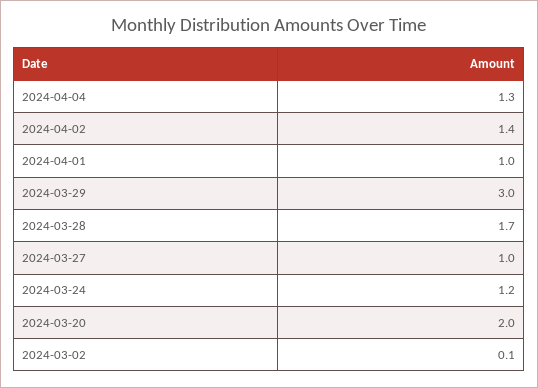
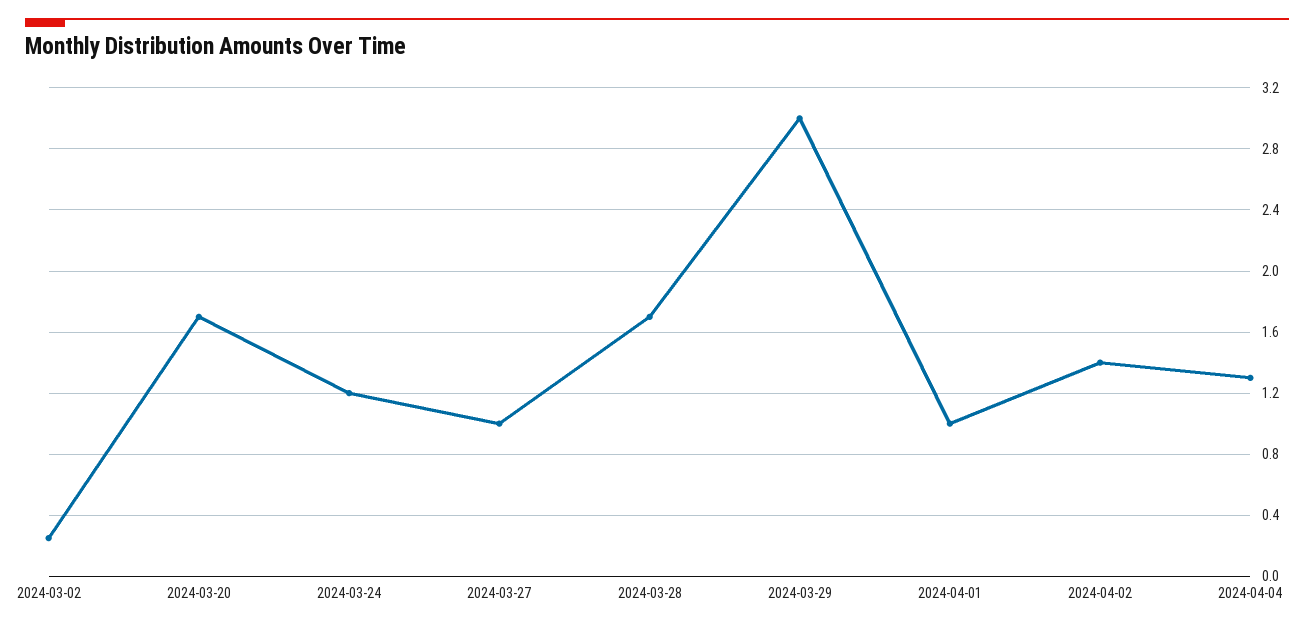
2024-03-20: 2 -> 1.7
2024-03-02: 0.1 -> 0.25

